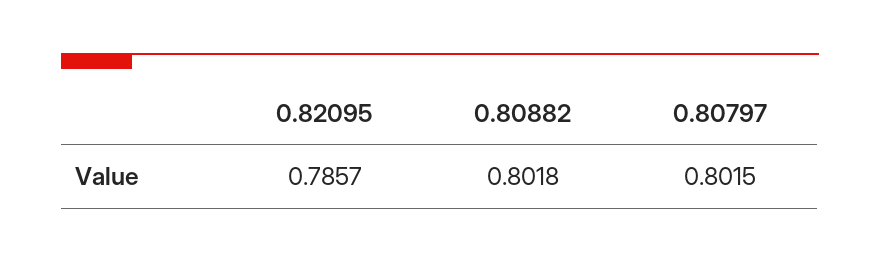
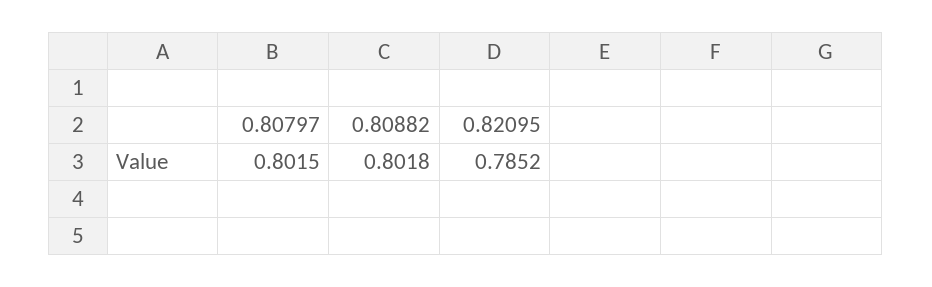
0.82095: 0.7857 -> 0.7852

